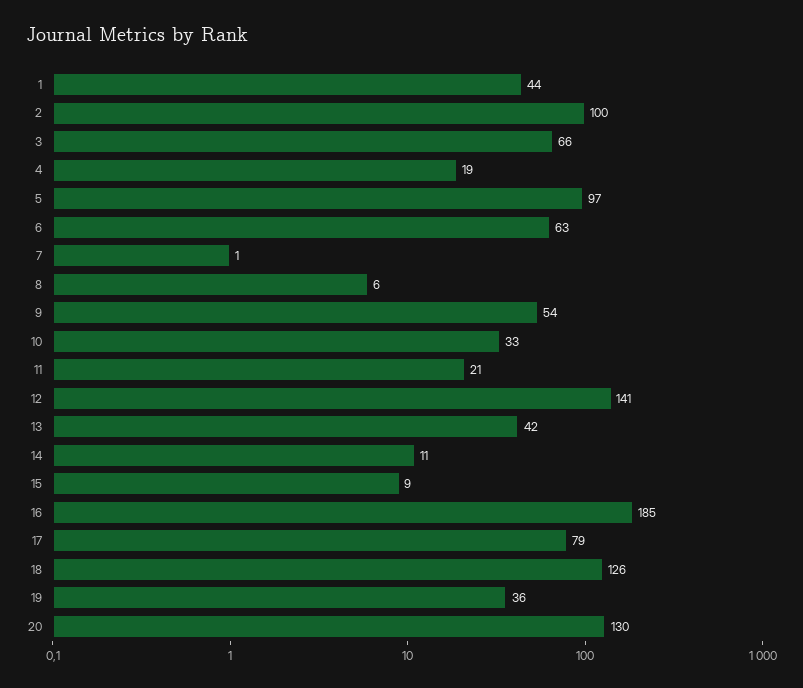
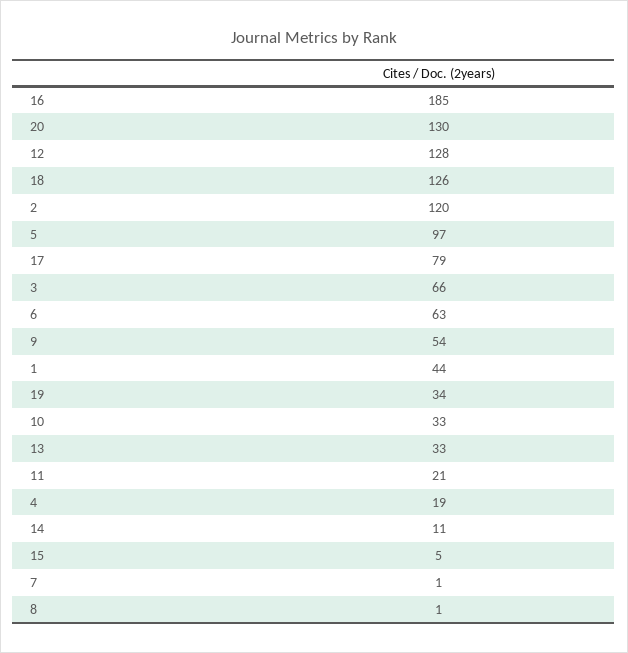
2: 100 -> 120
8: 6 -> 1
12: 141 -> 128
13: 42 -> 33
15: 9 -> 5
19: 36 -> 34

